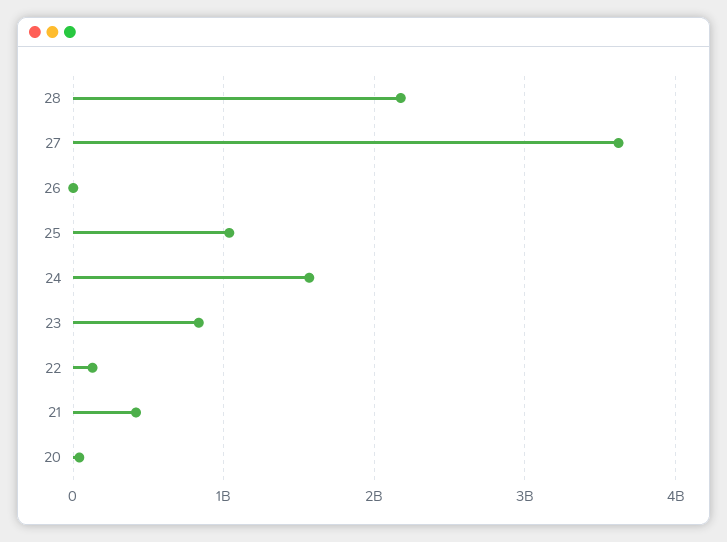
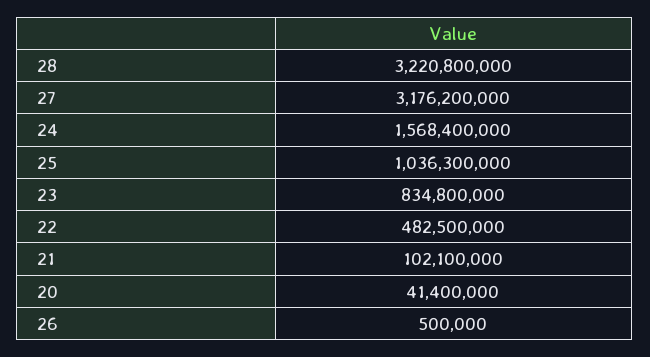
28: 2200000000 -> 3220800000
27: 3600000000 -> 3176200000
22: 100000000 -> 482500000
21: 400000000 -> 102100000

